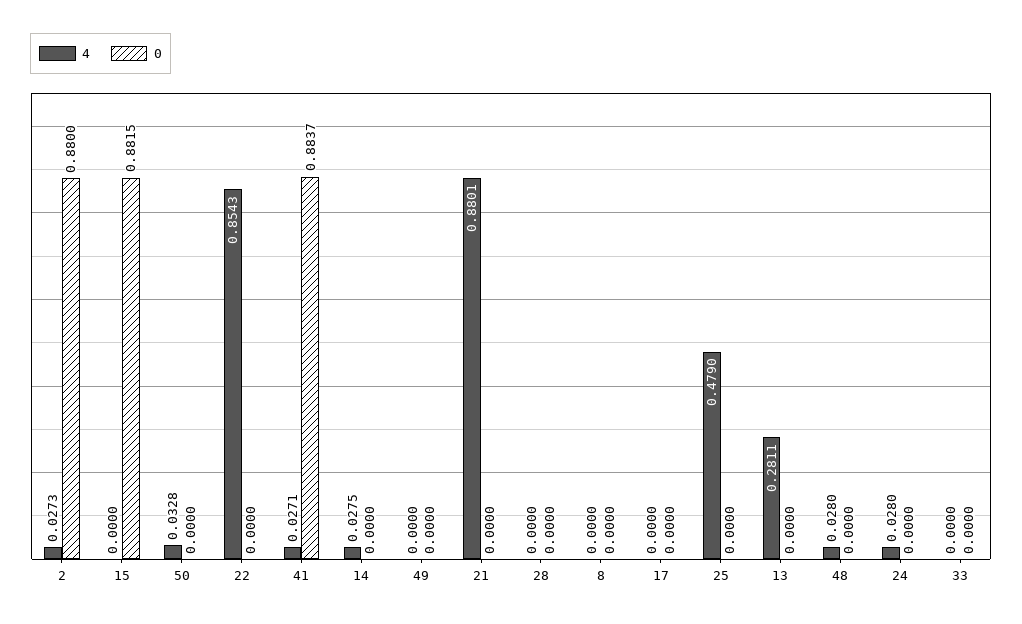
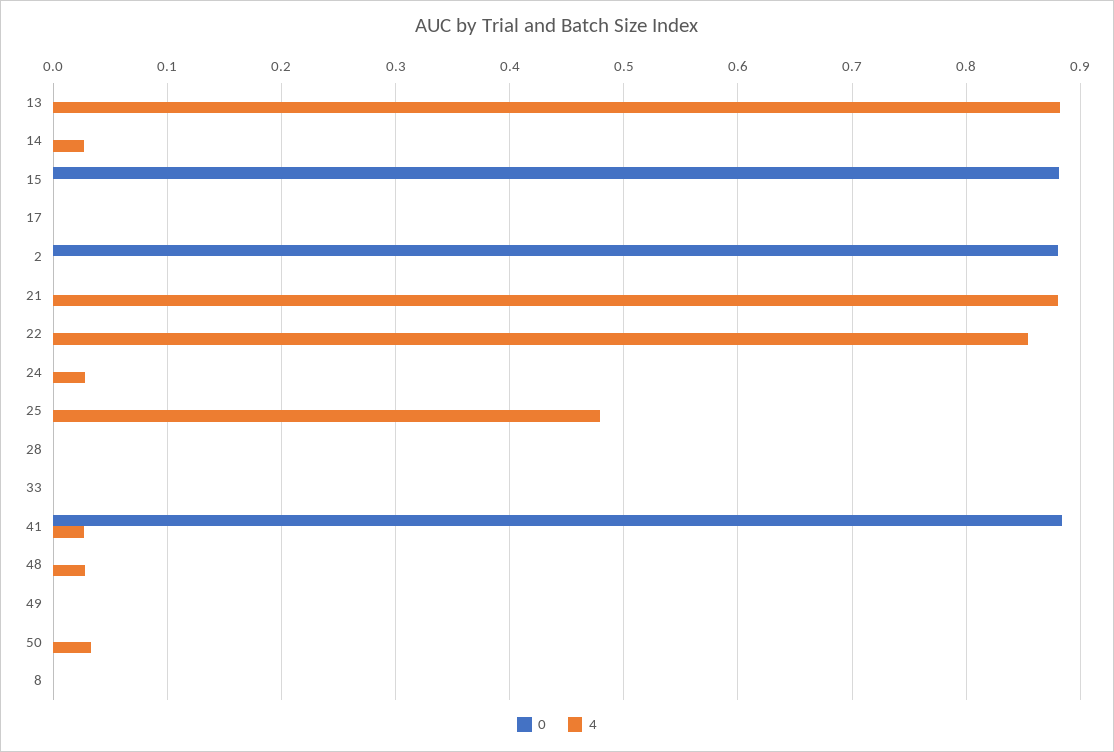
4, 2: 0.0273 -> 0
4, 13: 0.2811 -> 0.88

